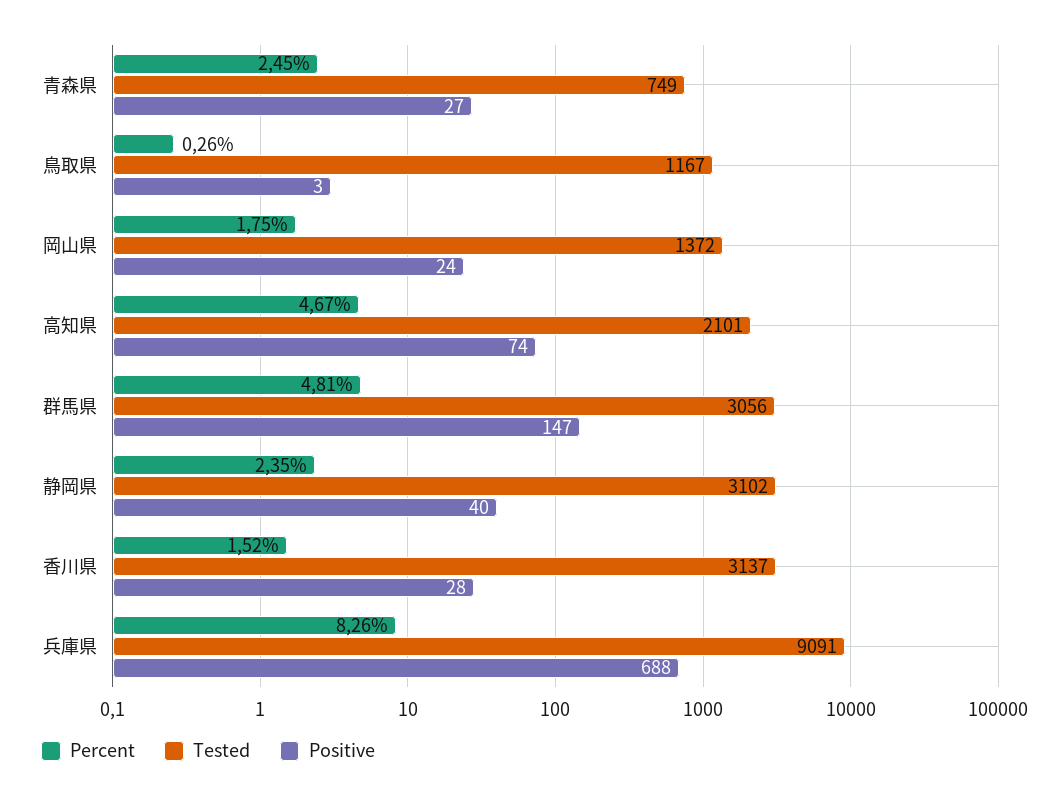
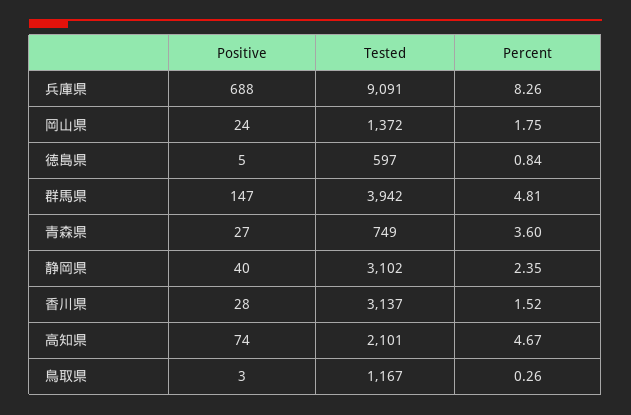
Percent, 青森県: 2.45 -> 3.6
Tested, 群馬県: 3056 -> 3942
Positive, 徳島県: none -> 5
Tested, 徳島県: none -> 597
Percent, 徳島県: none -> 0.84

